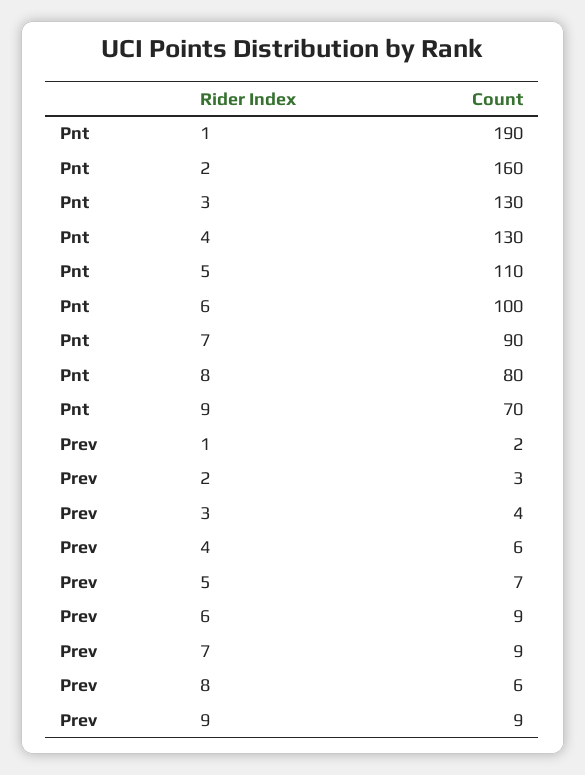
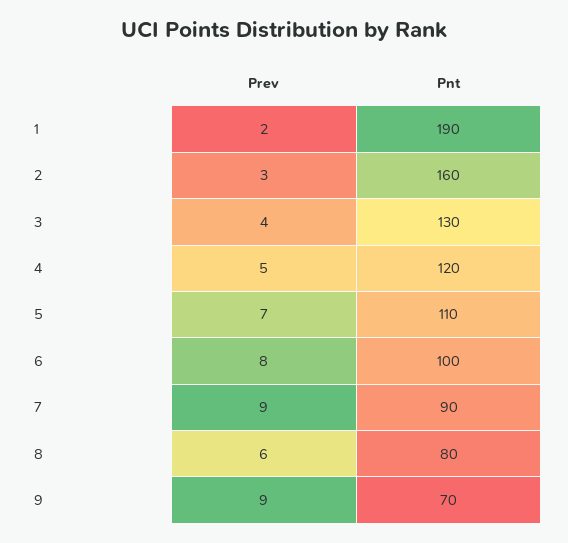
Pnt, 4: 130 -> 120
Prev, 4: 6 -> 5
Prev, 6: 9 -> 8

